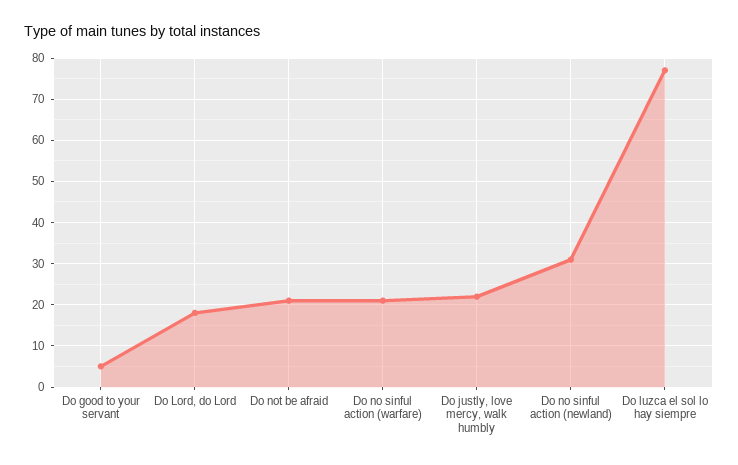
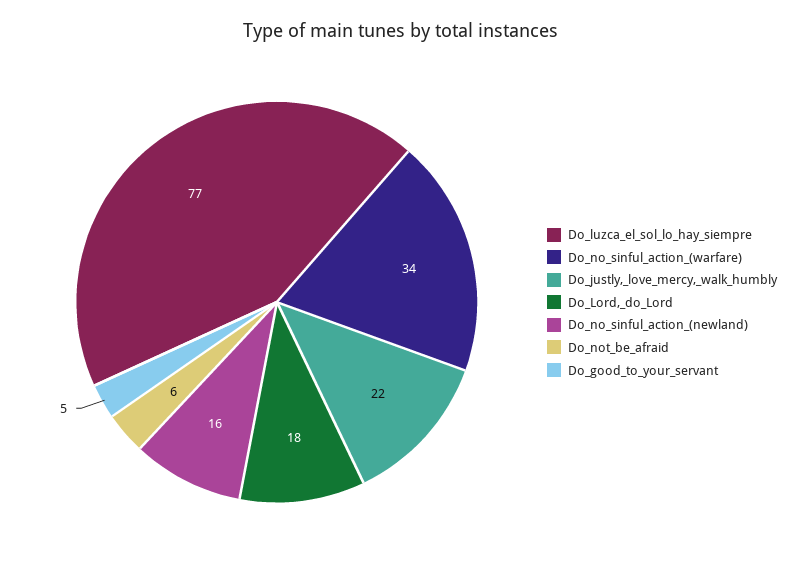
Do not be afraid: 20 -> 6
Do no sinful action (warfare): 20 -> 34
Do no sinful action (newland): 30 -> 16

